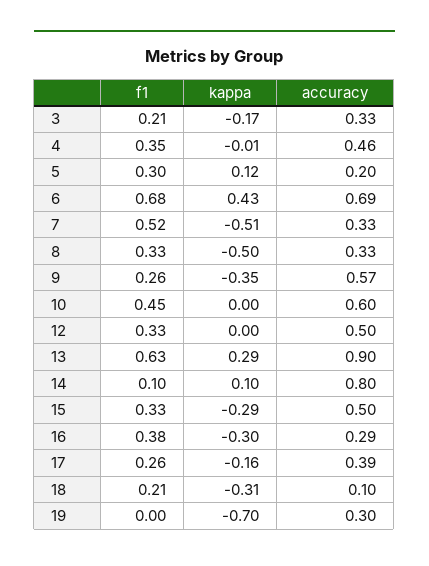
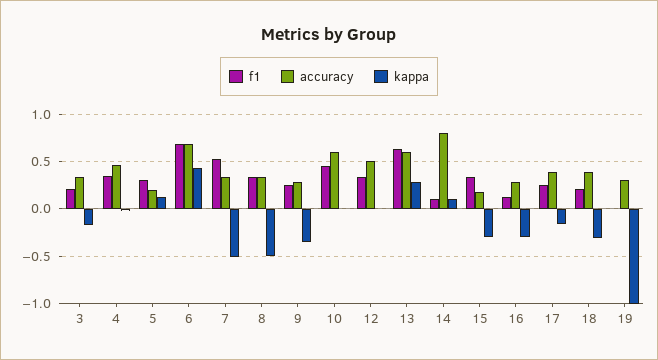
accuracy, 9: 0.57 -> 0.3
accuracy, 13: 0.9 -> 0.6
accuracy, 15: 0.5 -> 0.2
f1, 16: 0.38 -> 0.1
accuracy, 18: 0.1 -> 0.4
kappa, 19: -0.7 -> -1

